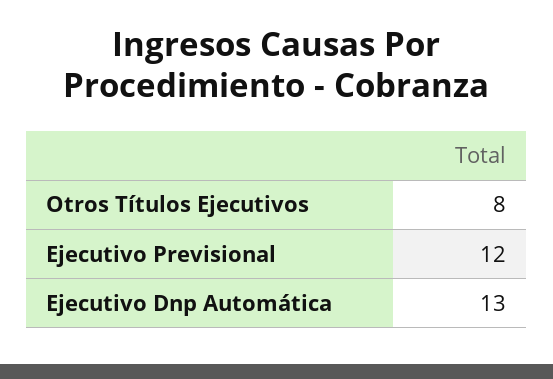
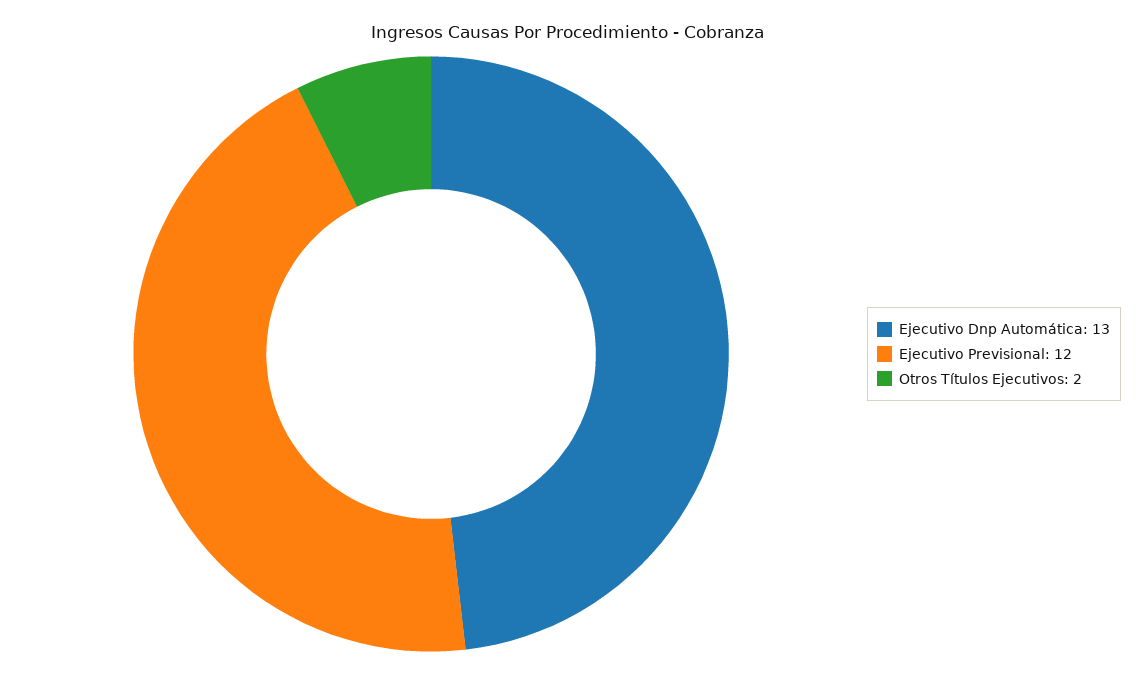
Otros Títulos Ejecutivos: 8 -> 2

